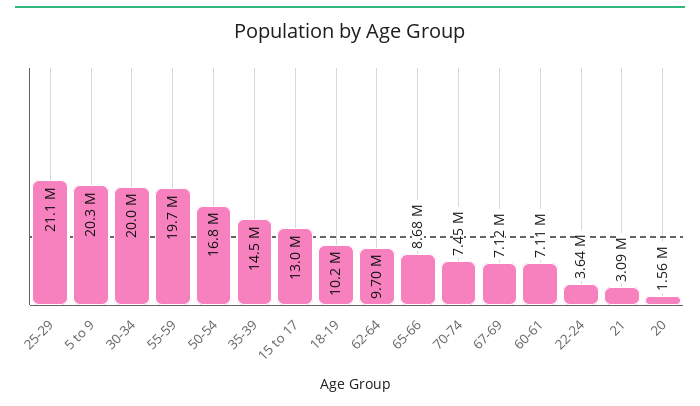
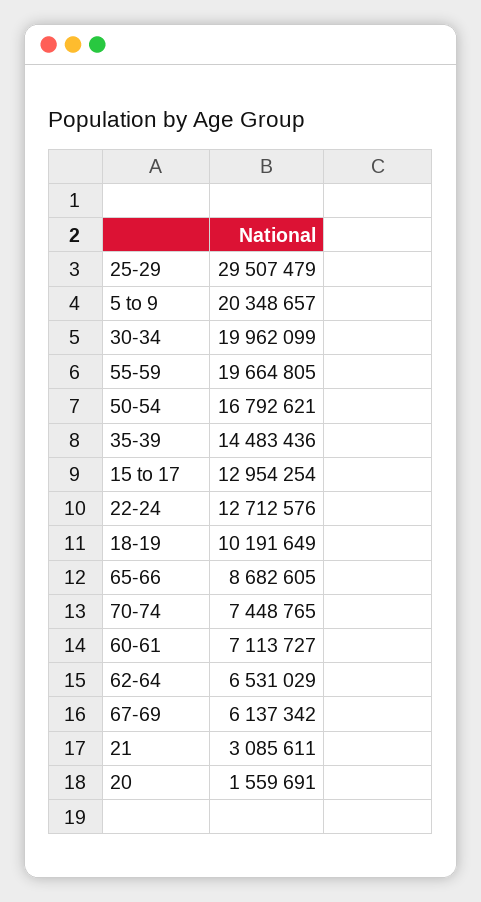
25-29: 21100000 -> 29507479
62-64: 9700000 -> 6531029
67-69: 7120000 -> 6137342
22-24: 3640000 -> 12712576

